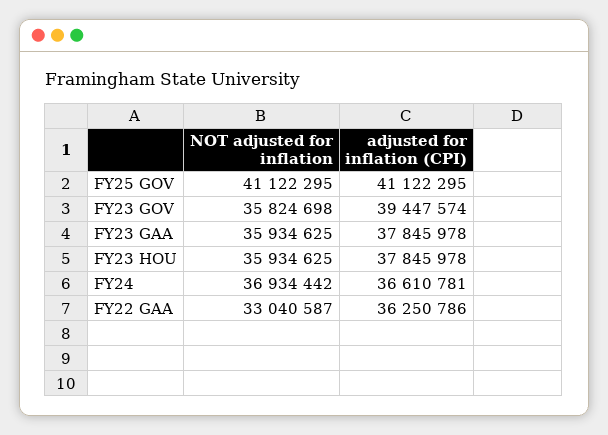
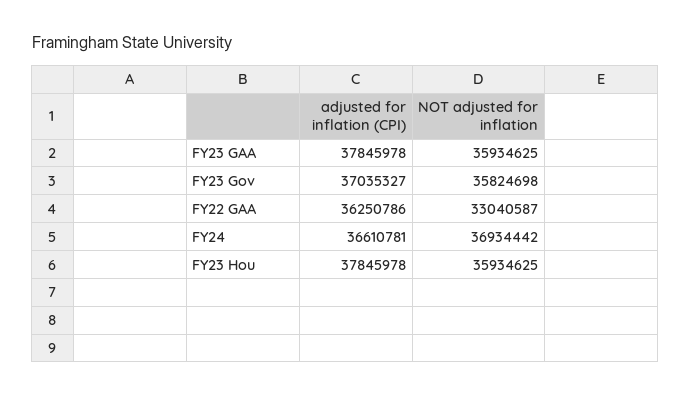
NOT adjusted for inflation, FY25 GOV: 41122295 -> none
adjusted for inflation (CPI), FY25 GOV: 41122295 -> none
adjusted for inflation (CPI), FY23 GOV: 39447574 -> 37035327

